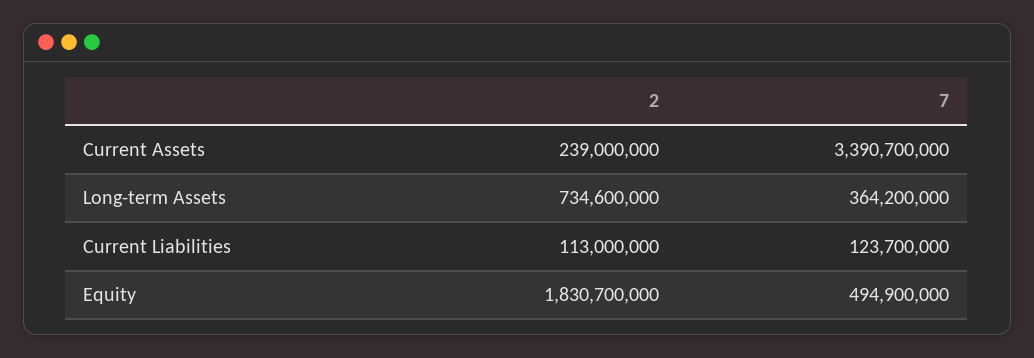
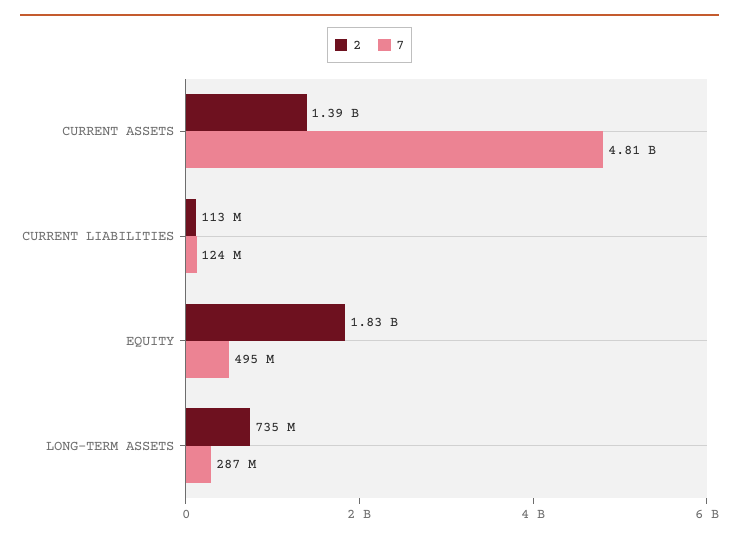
2, Current Assets: 239000000 -> 1390000000
7, Current Assets: 3390700000 -> 4810000000
7, Long-term Assets: 364200000 -> 287000000

